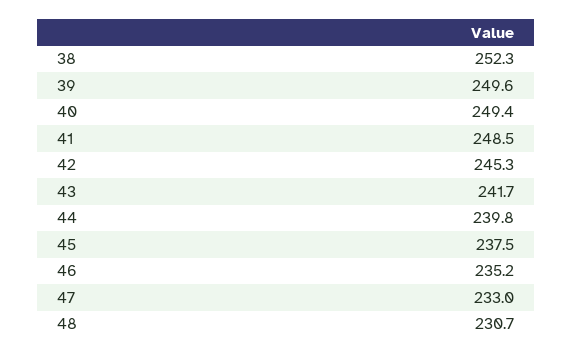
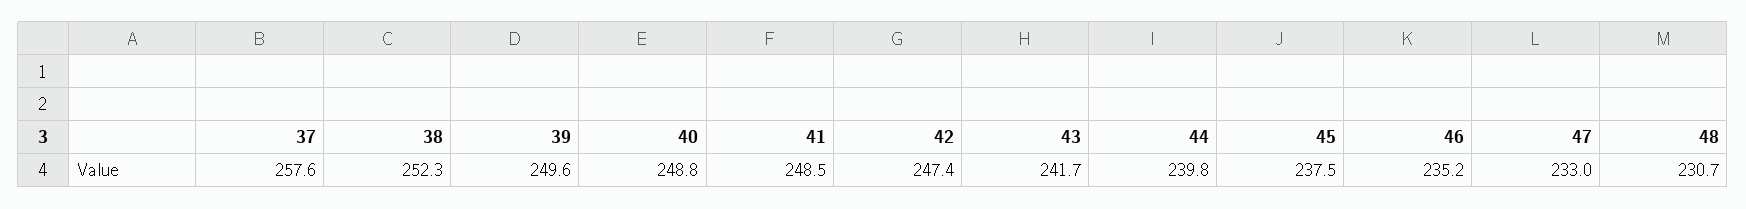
40: 249.4 -> 248.8
42: 245.3 -> 247.4
37: none -> 257.6

